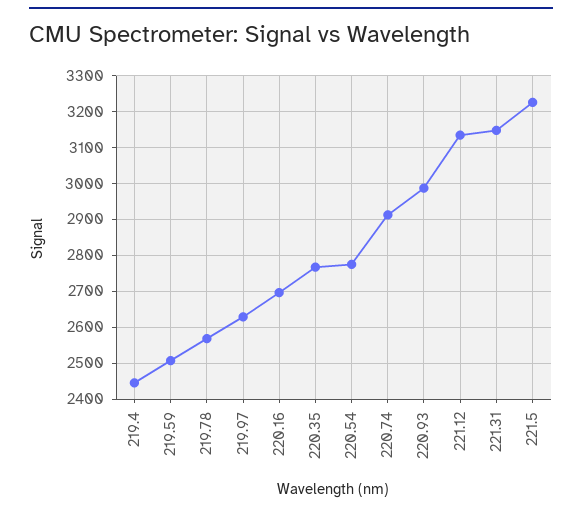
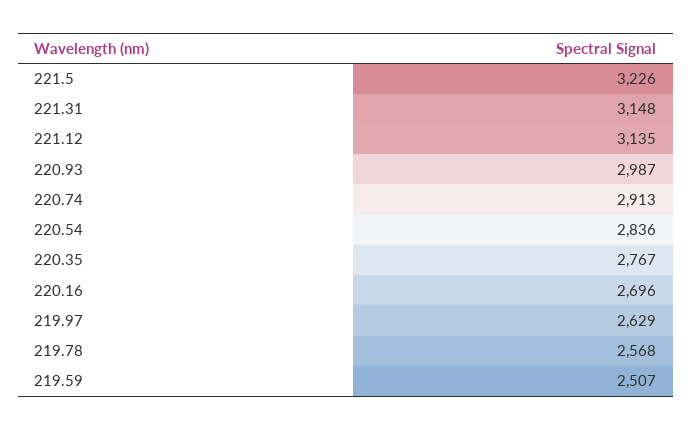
219.4: 2440 -> none
220.54: 2780 -> 2836

